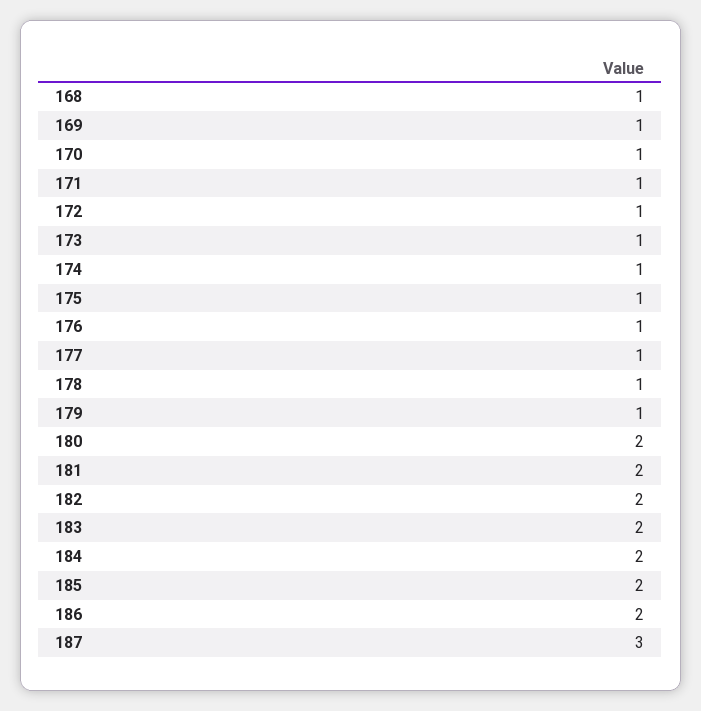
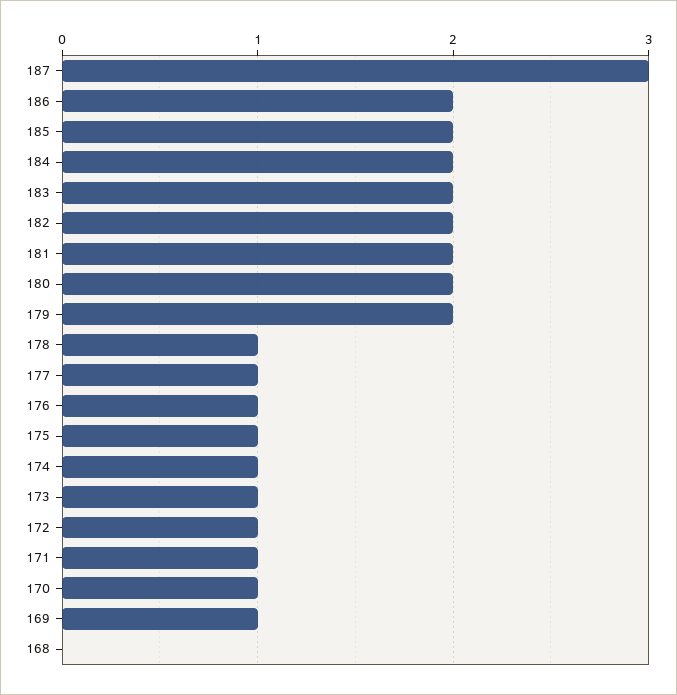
168: 1 -> 0
179: 1 -> 2

